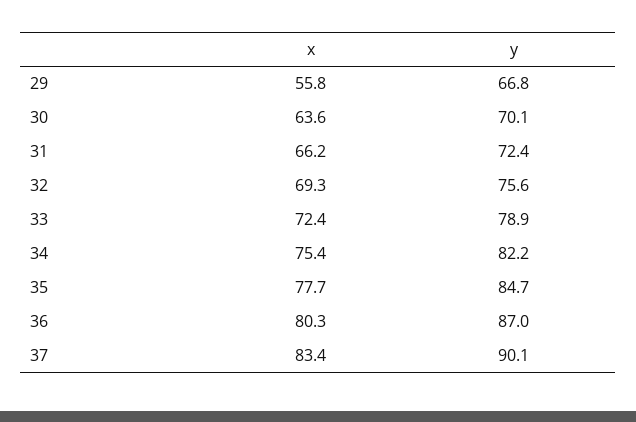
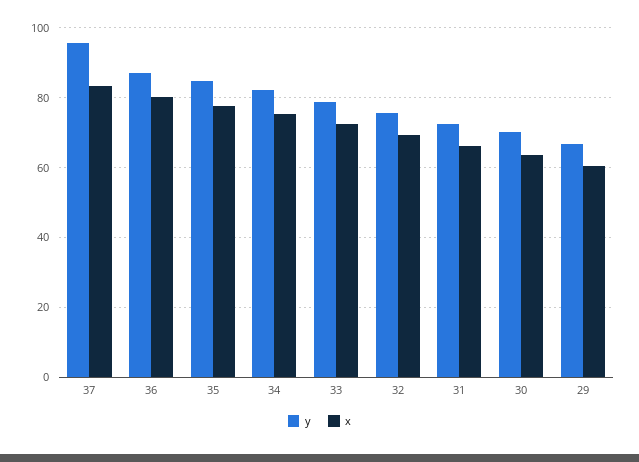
x, 29: 55.8 -> 60
y, 37: 90.1 -> 96

